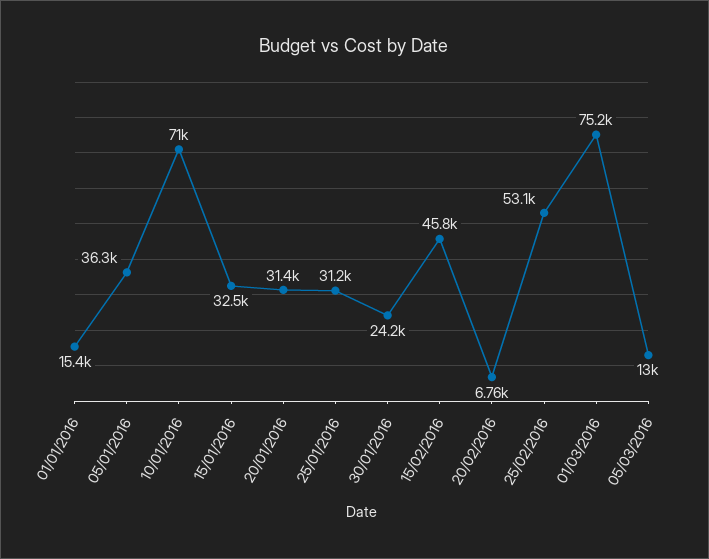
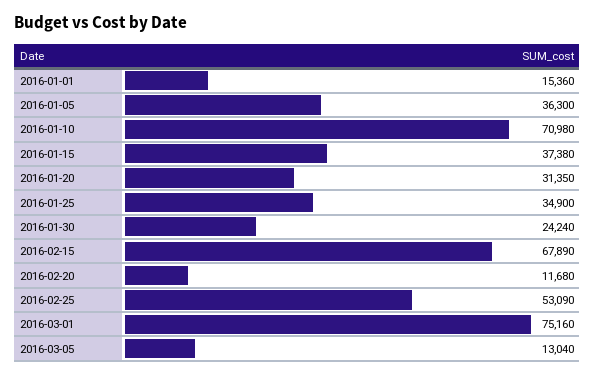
15/01/2016: 32500 -> 37380
25/01/2016: 31200 -> 34900
15/02/2016: 45800 -> 67890
20/02/2016: 6760 -> 11680

